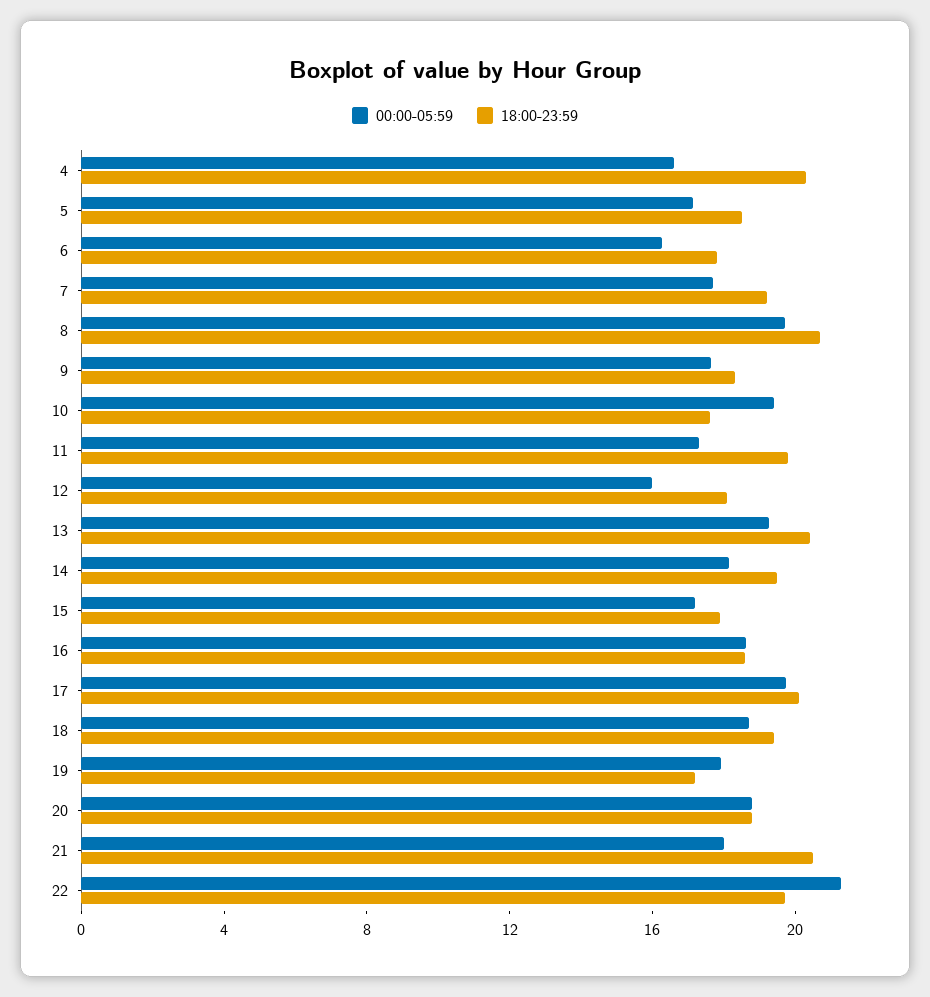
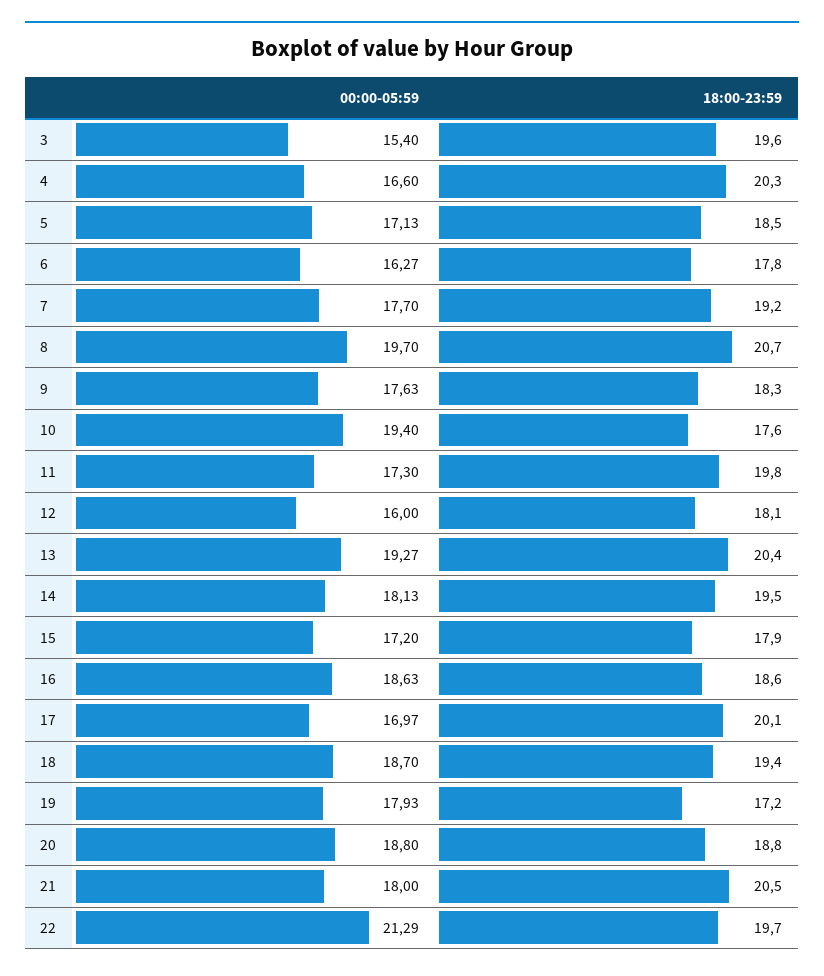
00:00-05:59, 17: 20 -> 16.97
00:00-05:59, 3: none -> 15.4
18:00-23:59, 3: none -> 19.6

